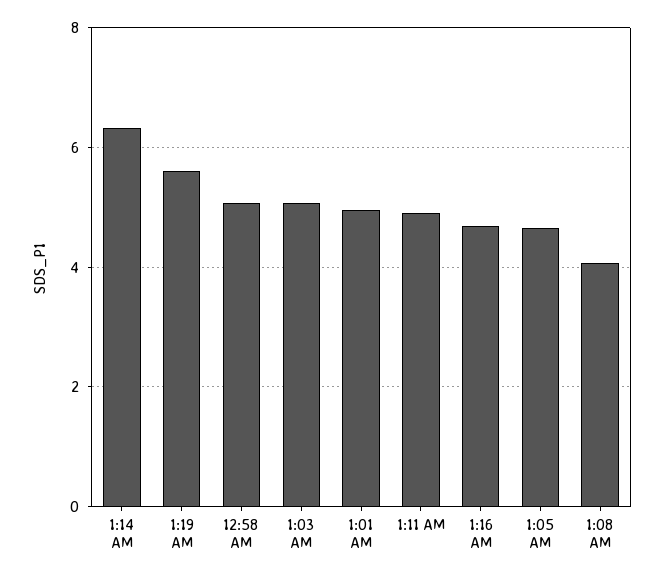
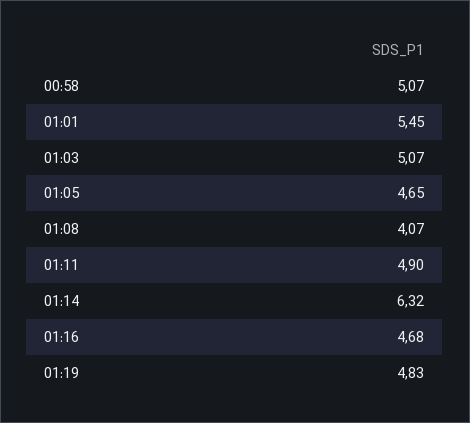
1:19 AM: 5.6 -> 4.83
1:01 AM: 5 -> 5.45

